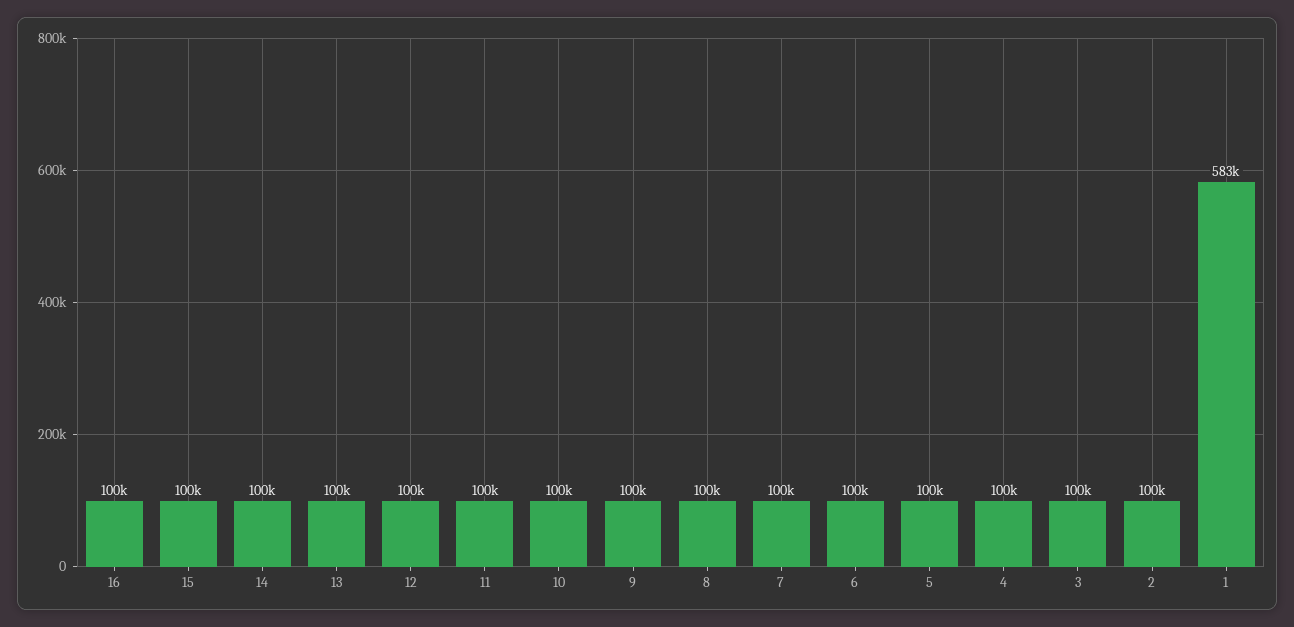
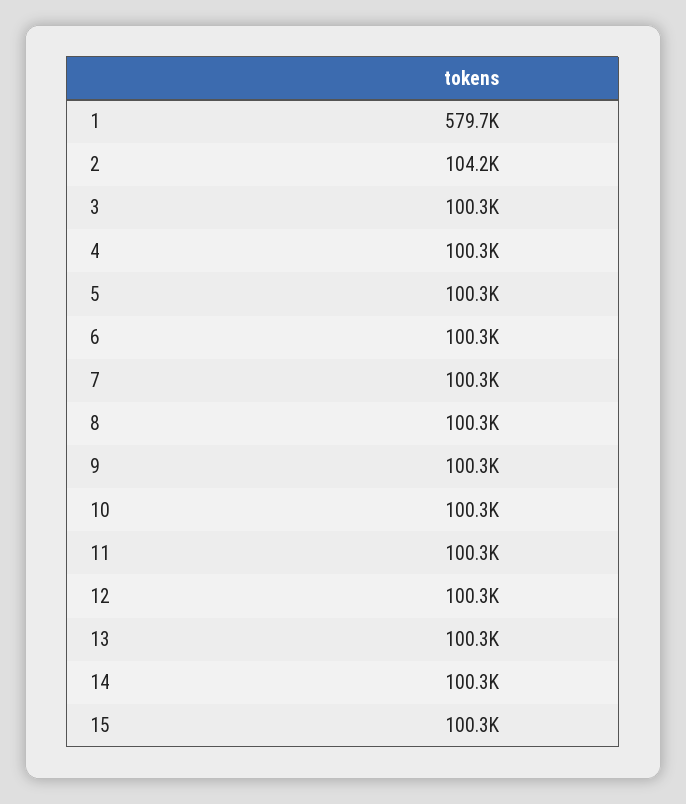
16: 100000 -> none
2: 100000 -> 104200
1: 583000 -> 579700

